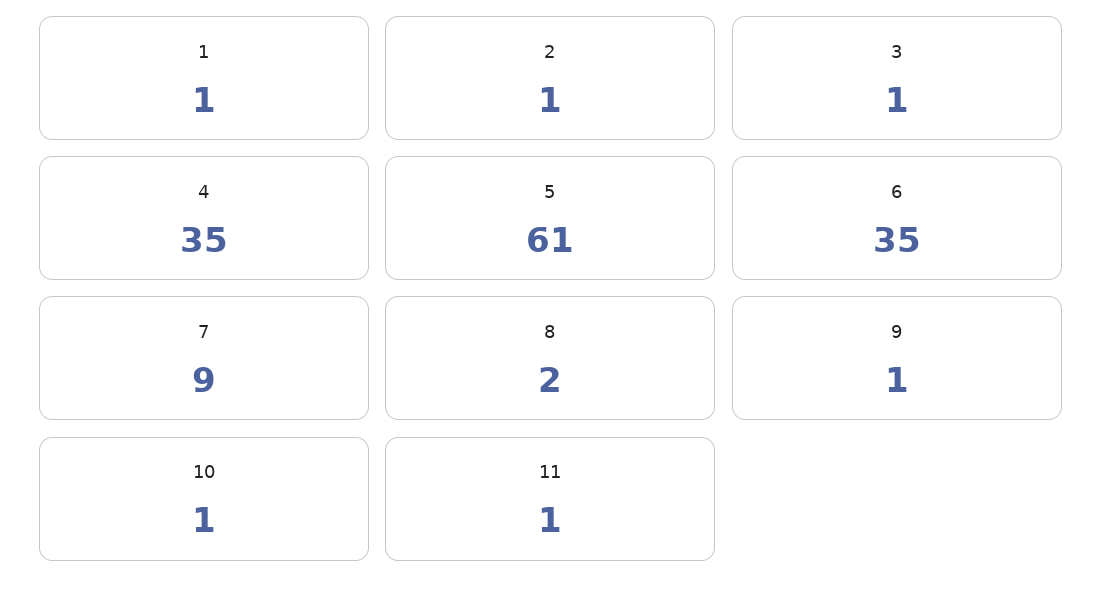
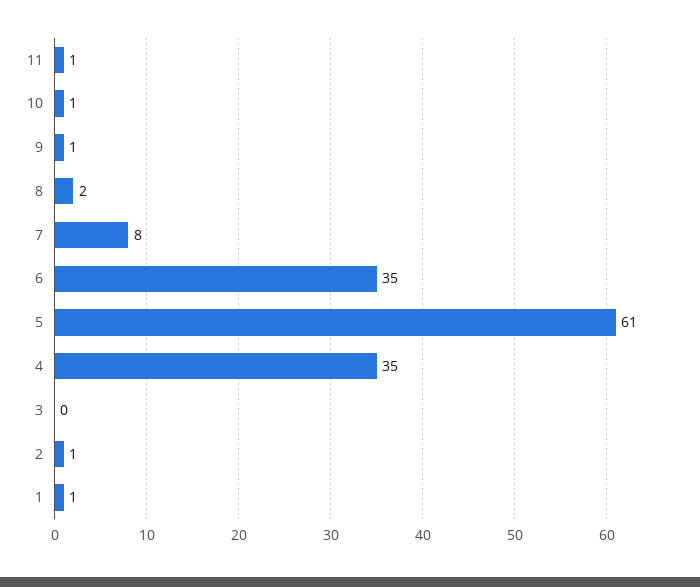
3: 1 -> 0
7: 9 -> 8

